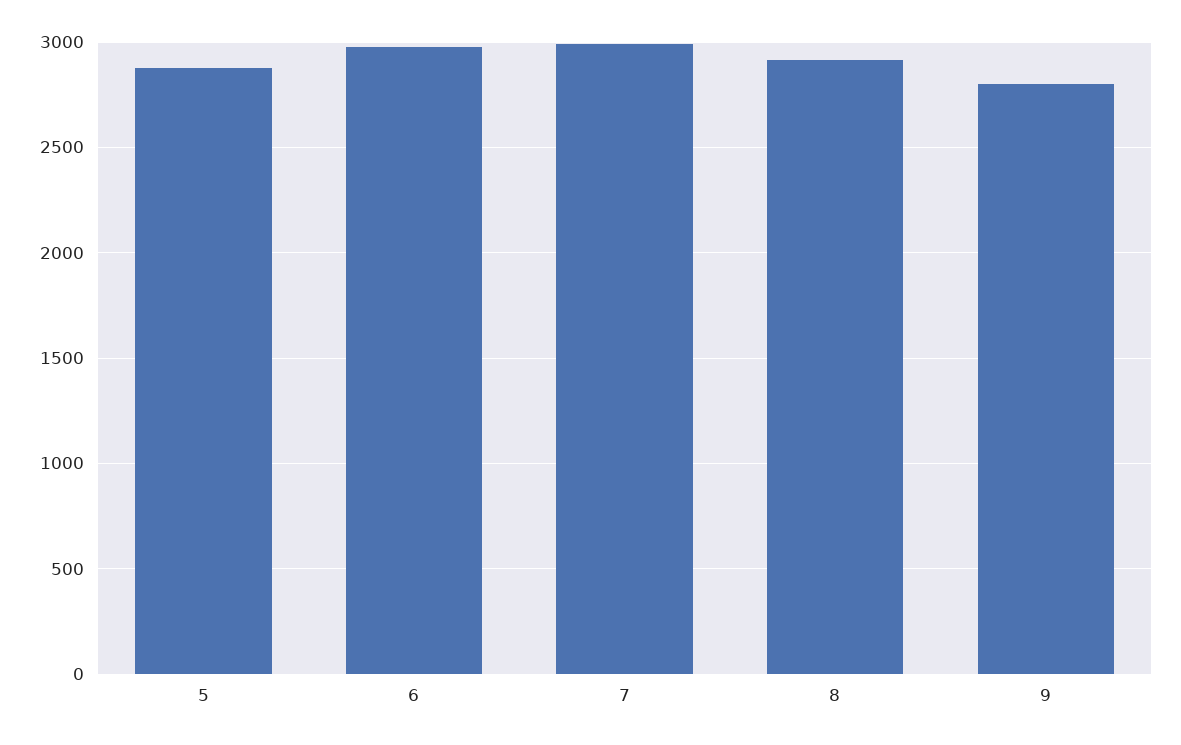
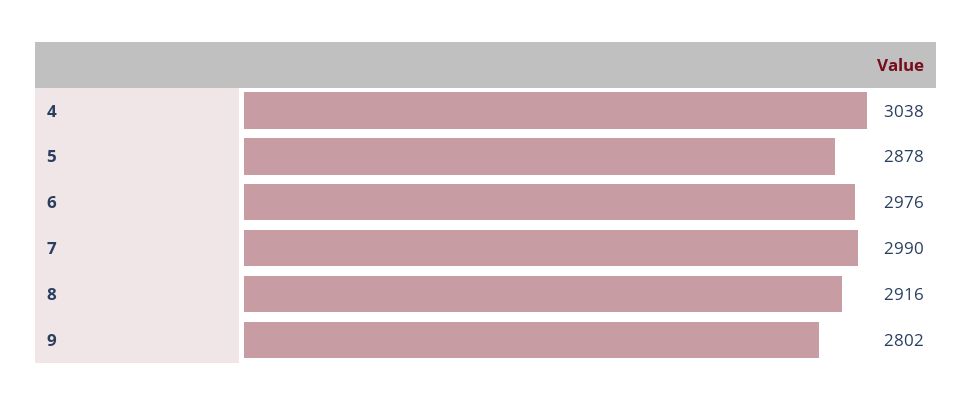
4: none -> 3038

